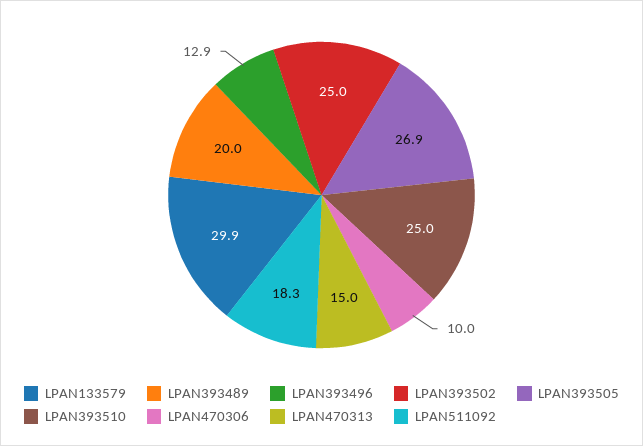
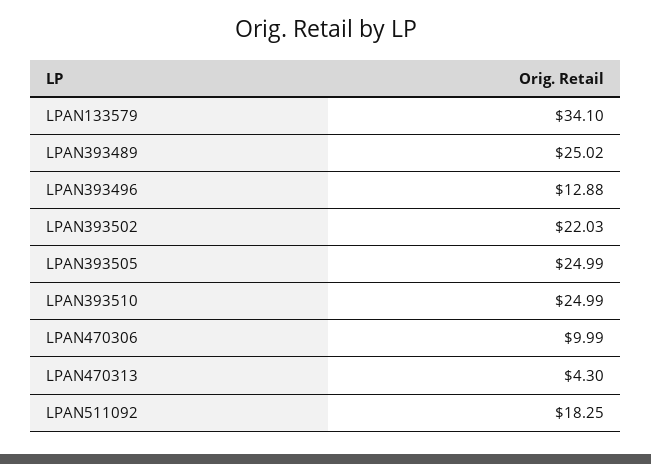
LPAN133579: 29.9 -> 34.1
LPAN393489: 20 -> 25.02
LPAN393502: 25 -> 22.03
LPAN393505: 26.9 -> 24.99
LPAN470313: 15 -> 4.3

